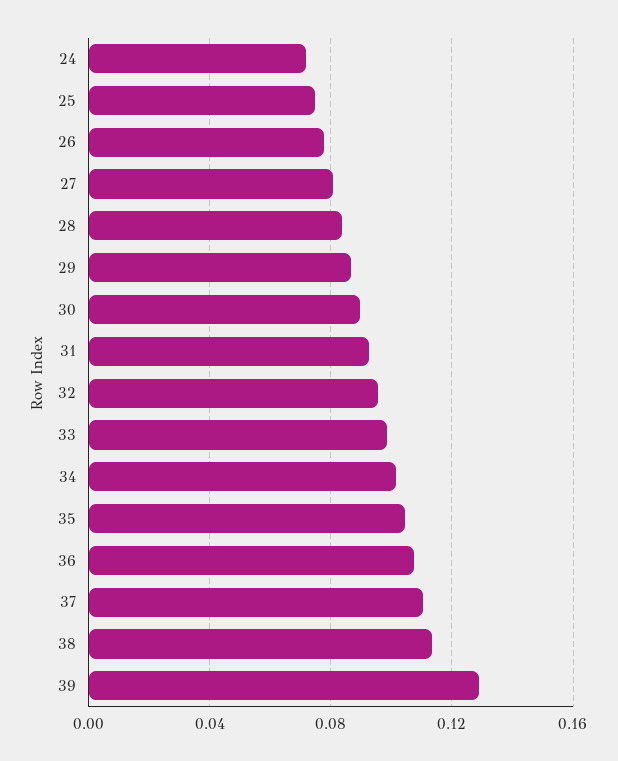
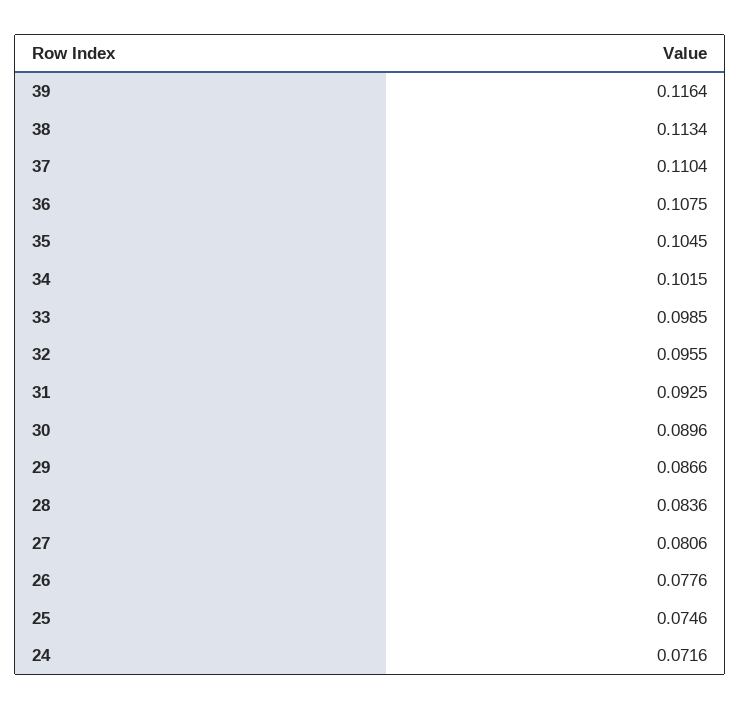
39: 0.13 -> 0.1164

